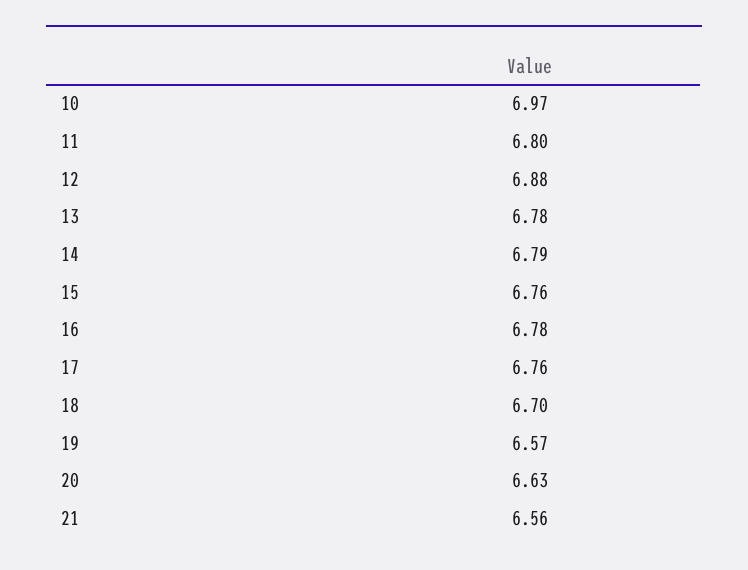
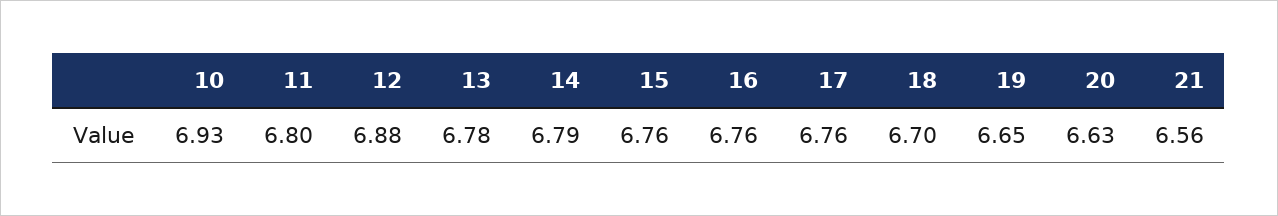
10: 6.97 -> 6.93
16: 6.78 -> 6.76
19: 6.57 -> 6.65

